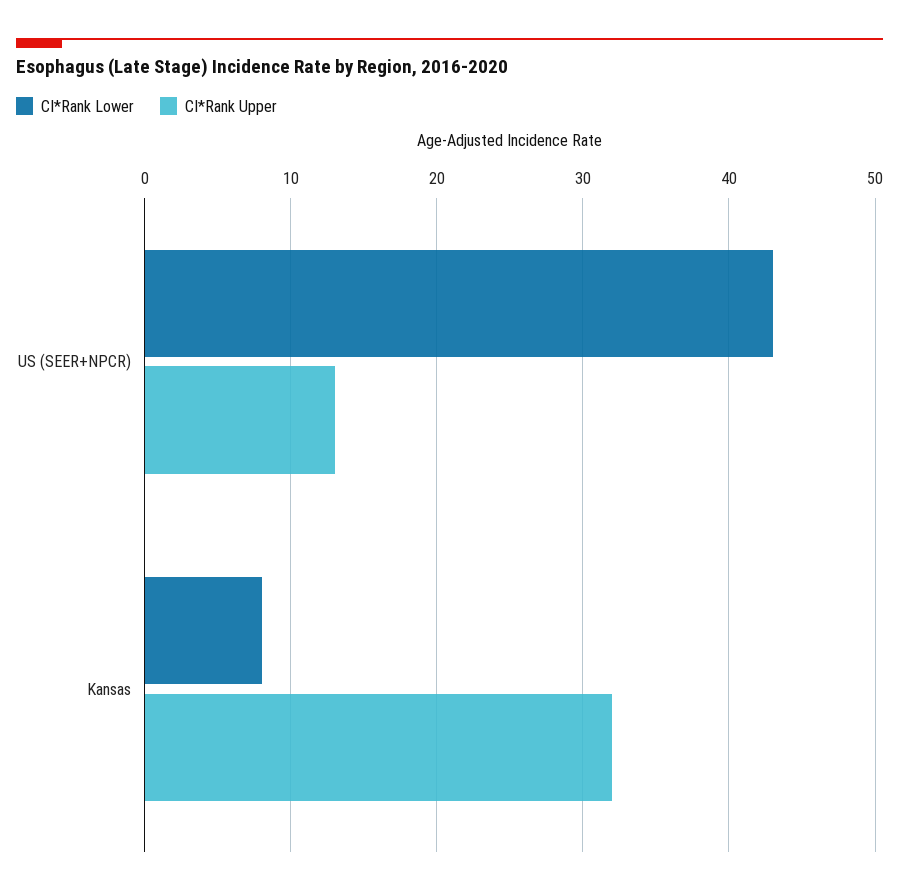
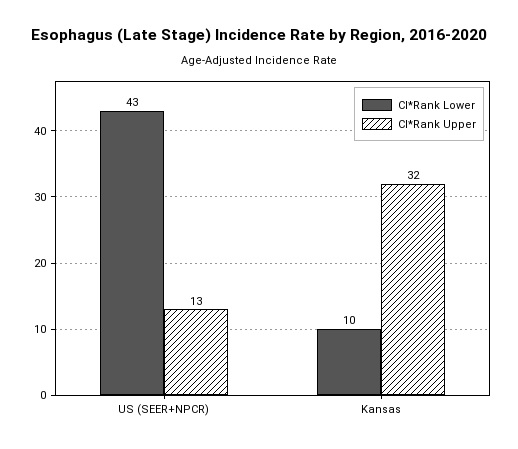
CI*Rank Lower, Kansas: 8 -> 10

